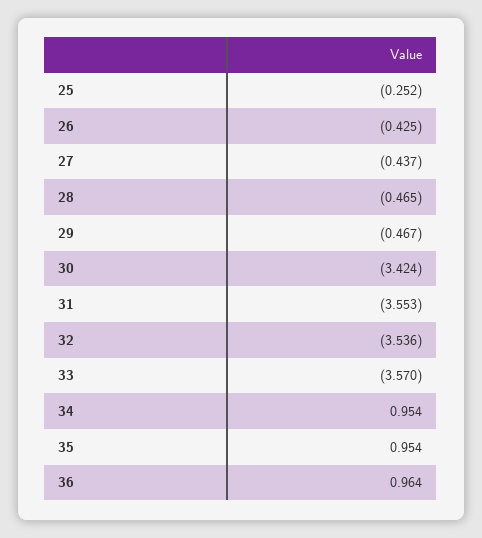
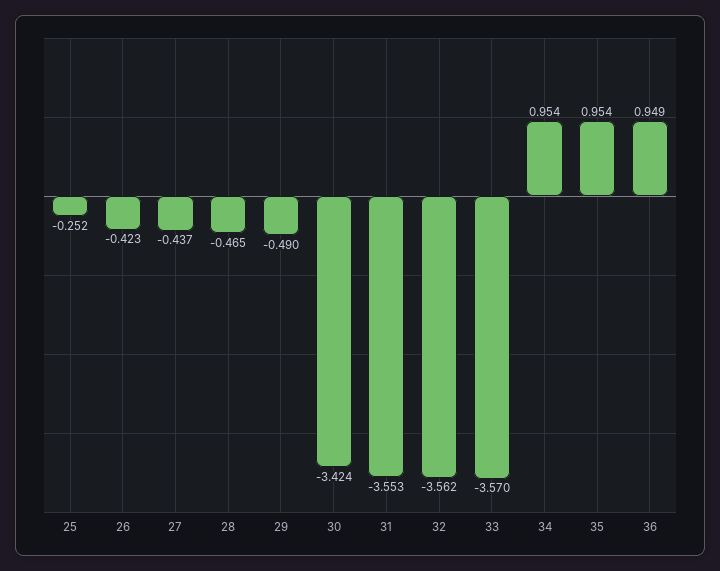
26: -0.425 -> -0.423
29: -0.467 -> -0.49
32: -3.536 -> -3.562
36: 0.964 -> 0.949

